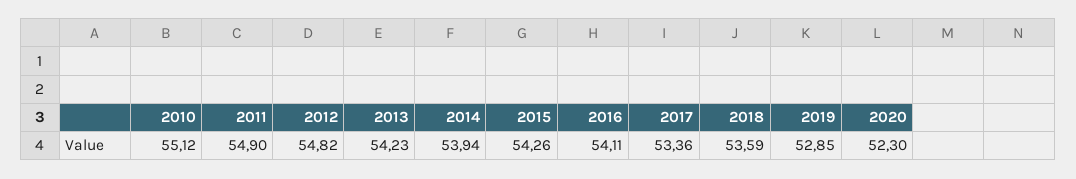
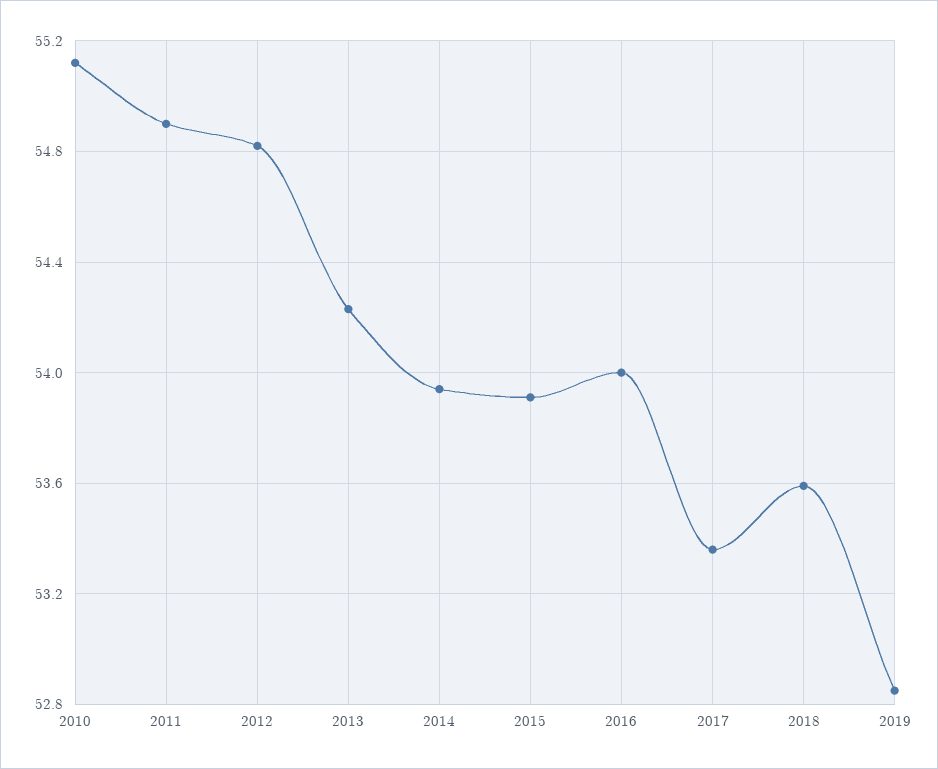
2015: 54.26 -> 53.9
2016: 54.11 -> 54
2020: 52.3 -> none

